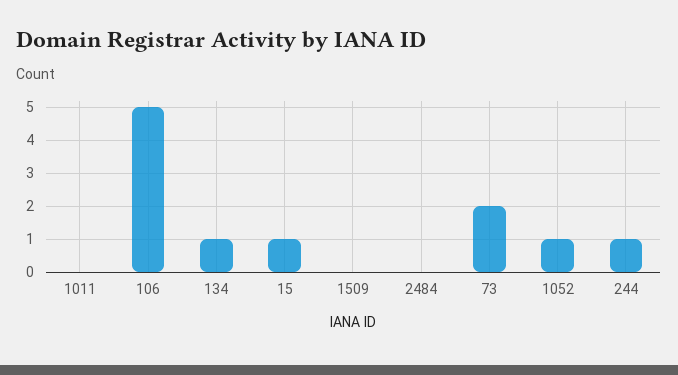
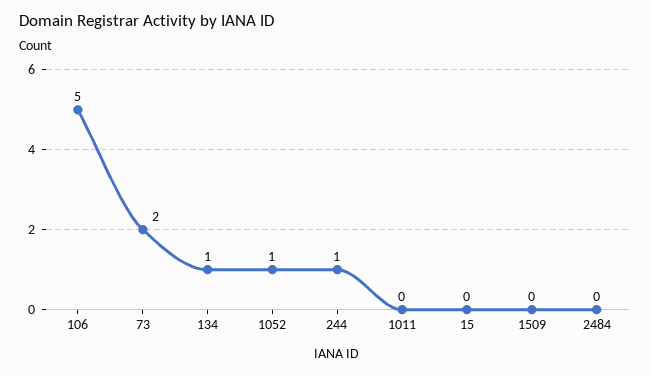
15: 1 -> 0

